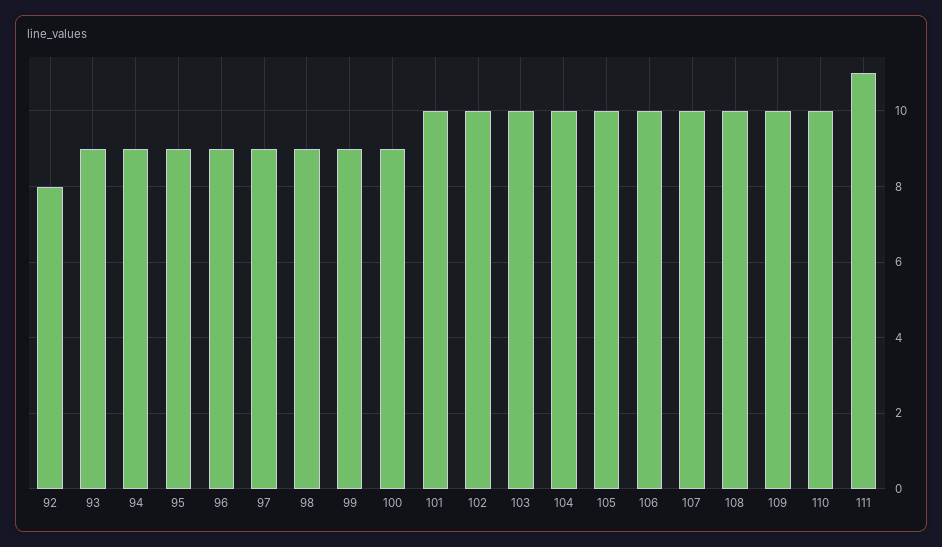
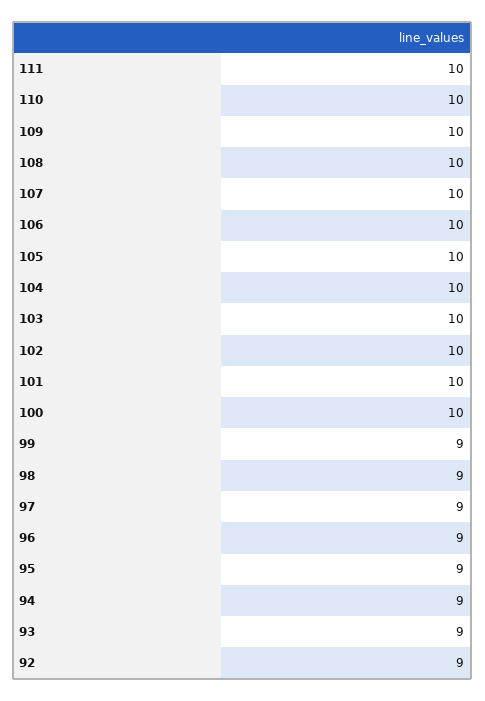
92: 8 -> 9
100: 9 -> 10
111: 11 -> 10

